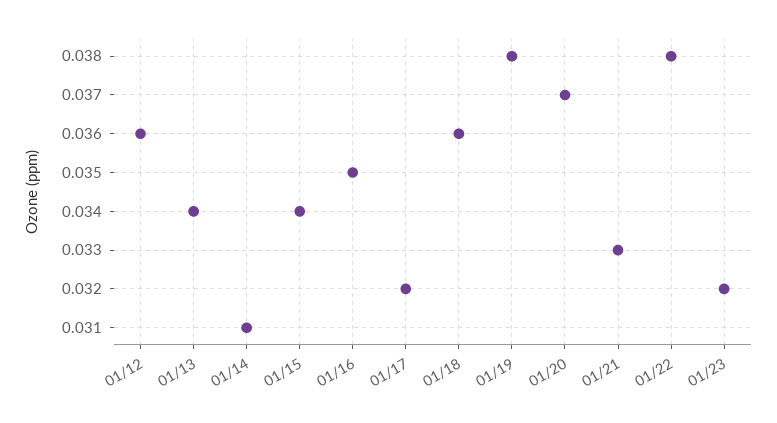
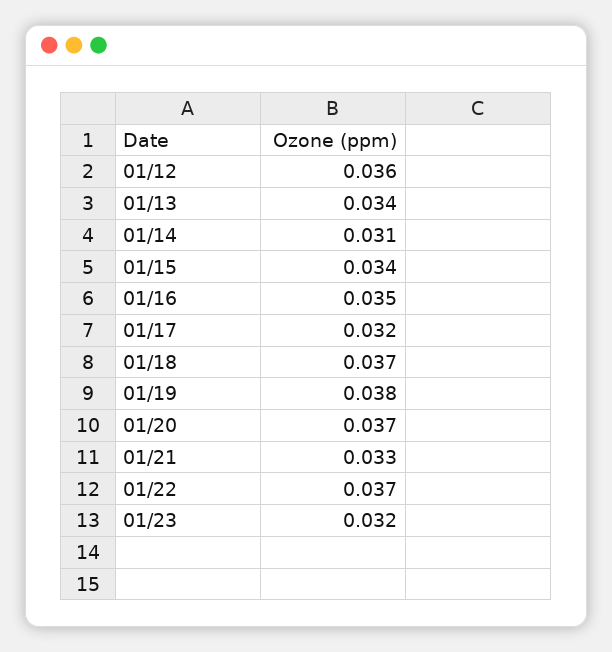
01/18: 0.036 -> 0.037
01/22: 0.038 -> 0.037

